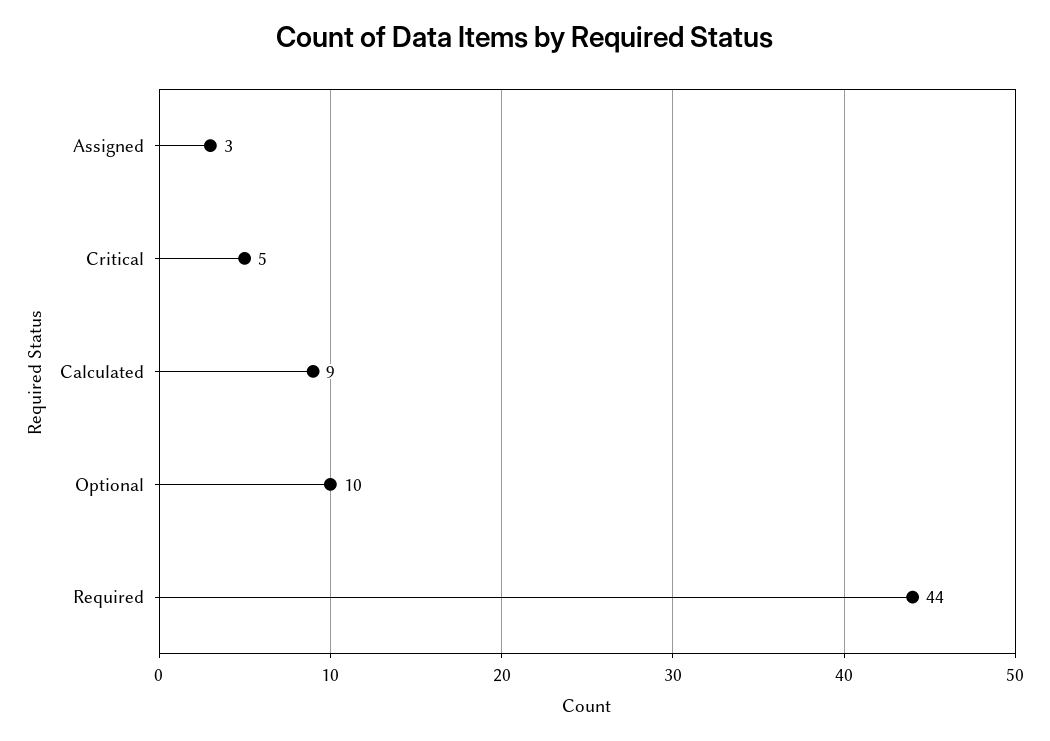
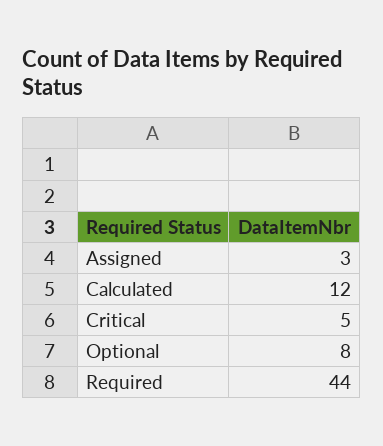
Calculated: 9 -> 12
Optional: 10 -> 8

